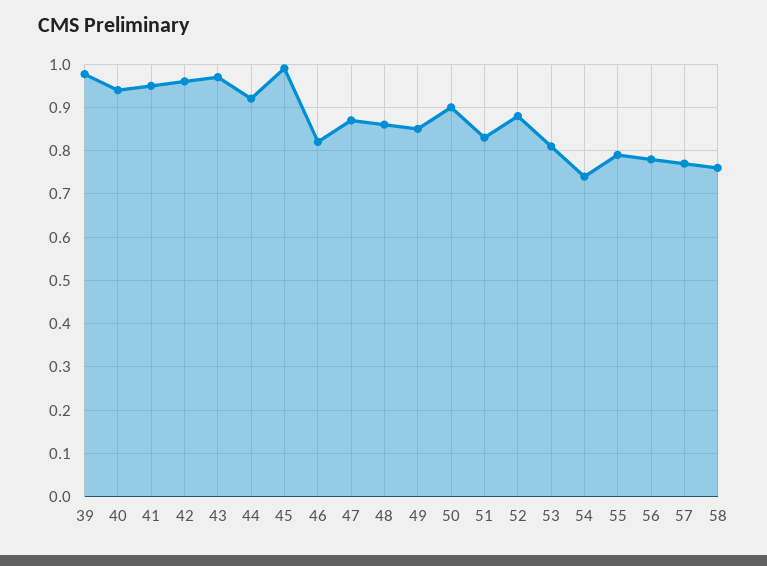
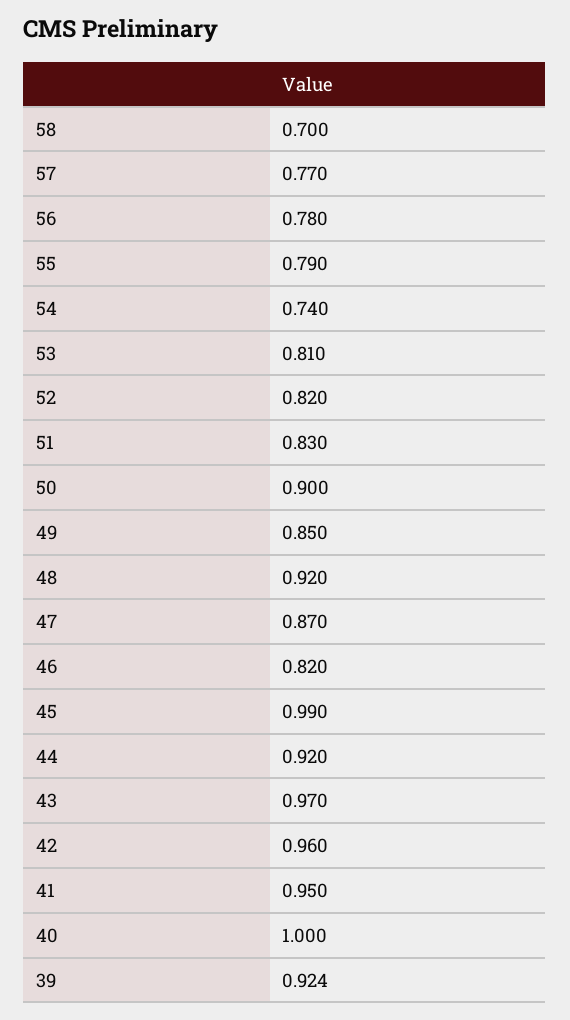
39: 0.98 -> 0.924
40: 0.94 -> 1
48: 0.86 -> 0.92
52: 0.88 -> 0.82
58: 0.76 -> 0.7

